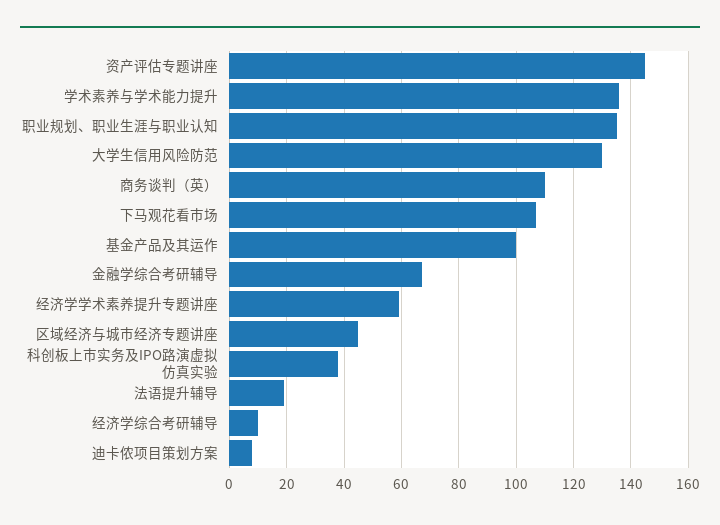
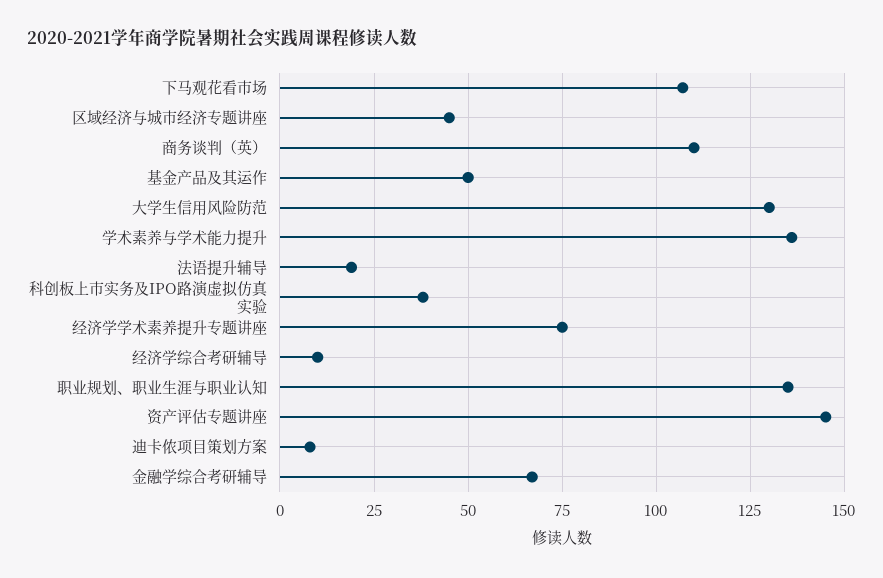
基金产品及其运作: 100 -> 50
经济学学术素养提升专题讲座: 60 -> 75

